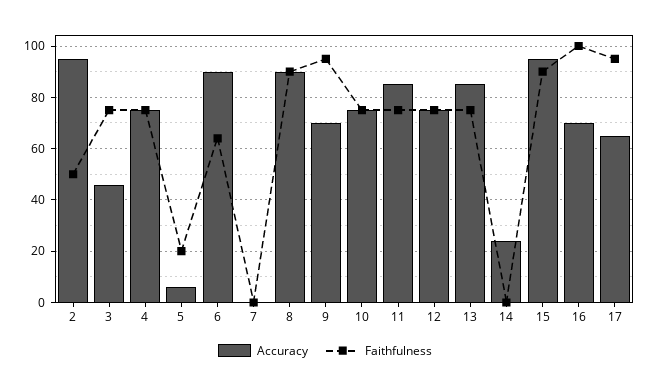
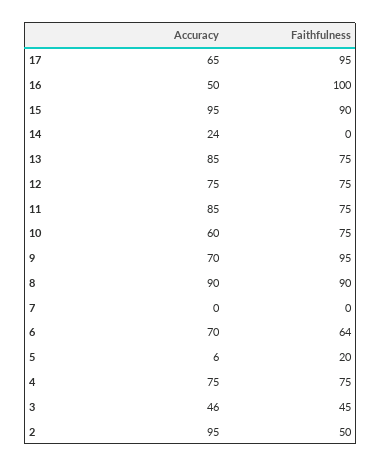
Faithfulness, 3: 75 -> 45
Accuracy, 6: 90 -> 70
Accuracy, 10: 75 -> 60
Accuracy, 16: 70 -> 50

